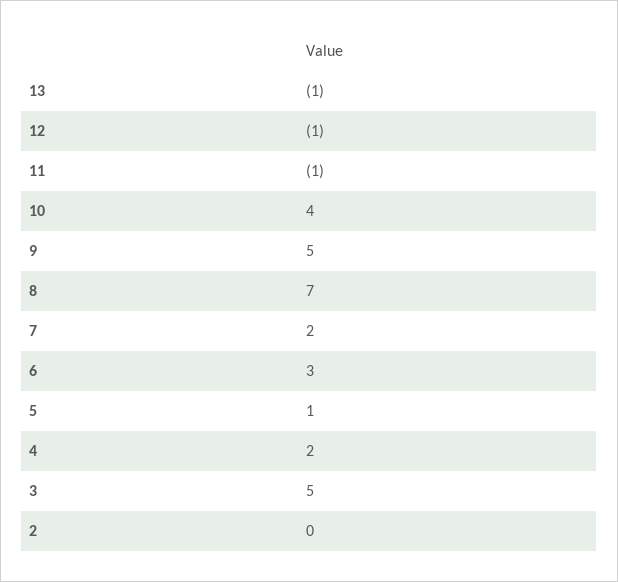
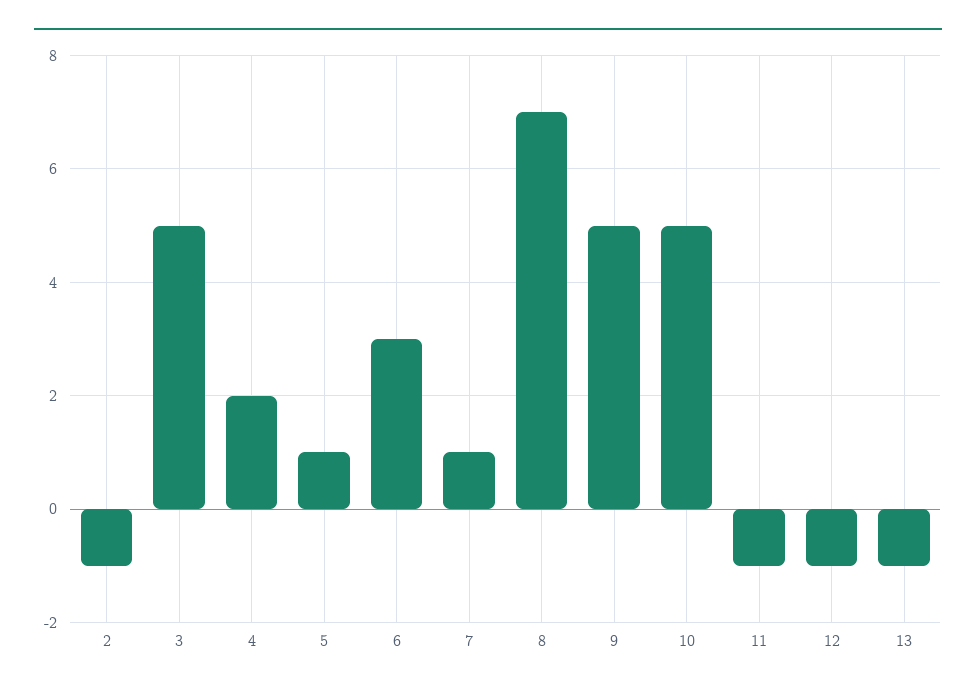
10: 4 -> 5
7: 2 -> 1
2: 0 -> -1

